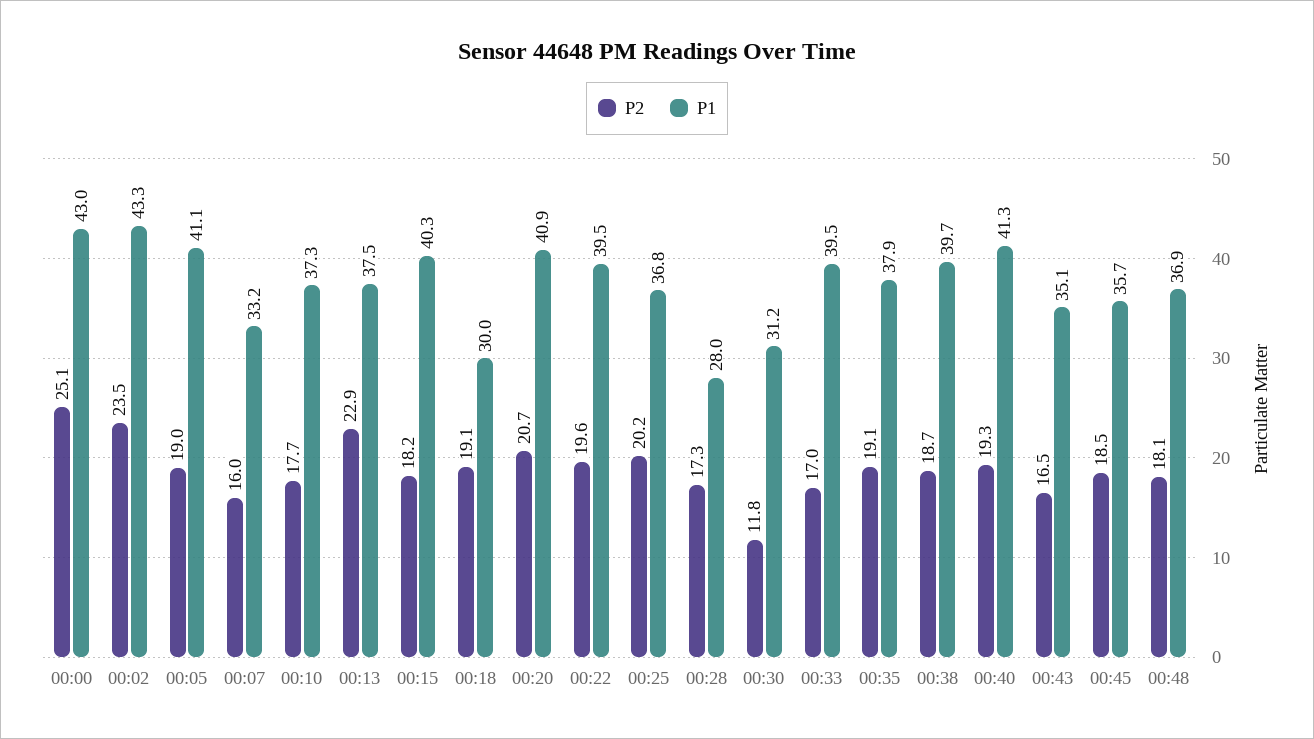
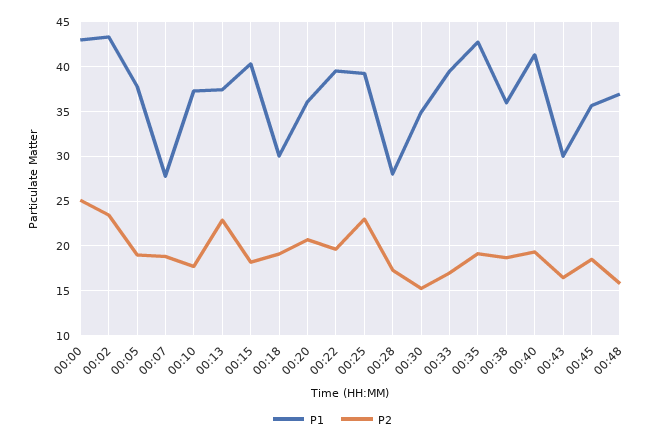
P1, 00:05: 41.1 -> 38
P2, 00:07: 16 -> 19
P1, 00:07: 33.2 -> 28
P1, 00:20: 40.9 -> 36
P2, 00:25: 20.2 -> 23
P1, 00:25: 36.8 -> 39
P2, 00:30: 11.8 -> 15
P1, 00:30: 31.2 -> 35
P1, 00:35: 37.9 -> 43
P1, 00:38: 39.7 -> 36
P1, 00:43: 35.1 -> 30
P2, 00:48: 18.1 -> 16

